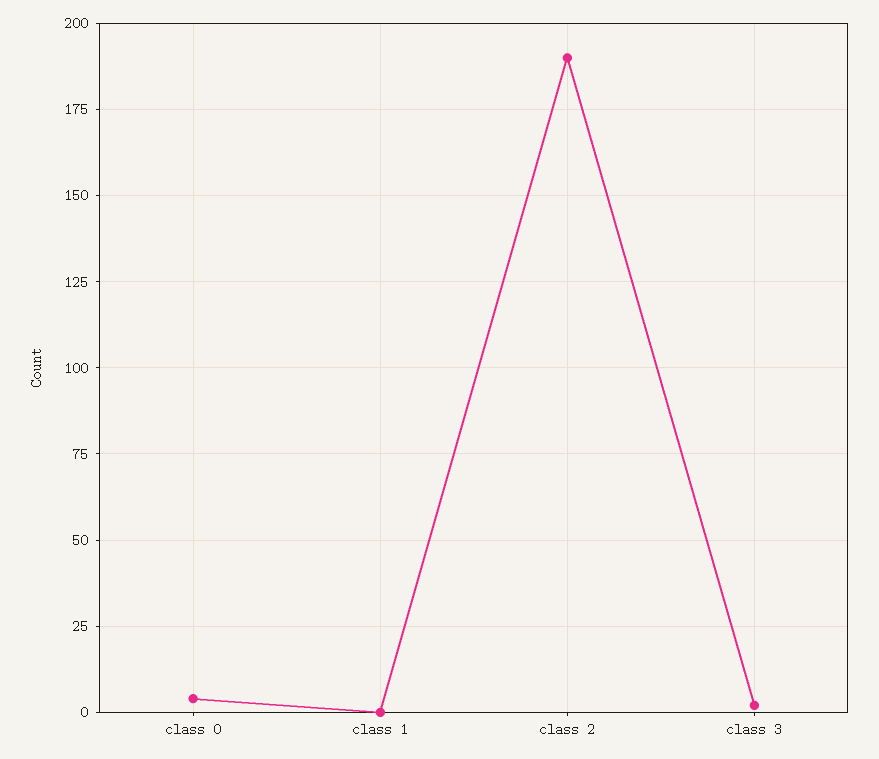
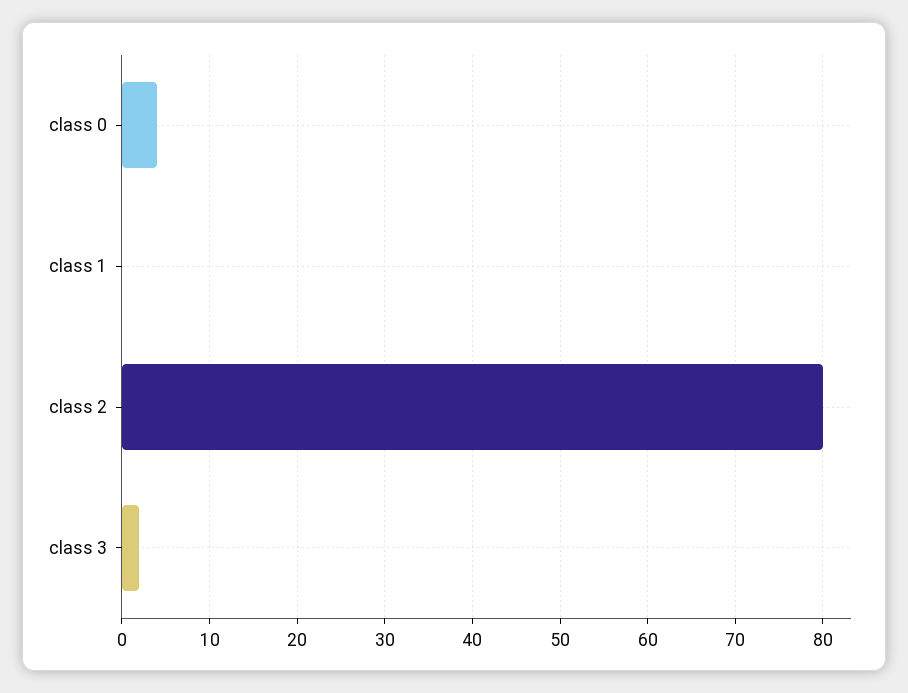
class 2: 190 -> 80

